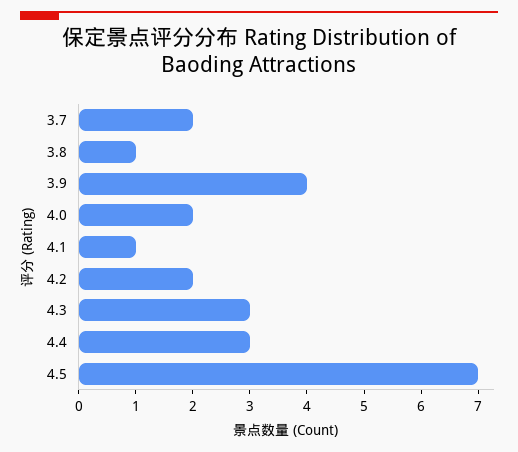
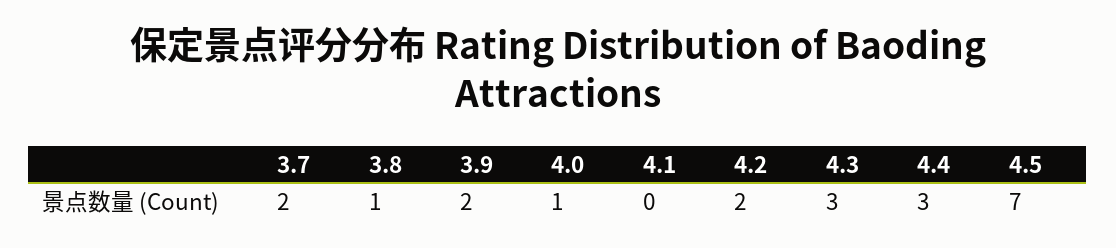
3.9: 4 -> 2
4.0: 2 -> 1
4.1: 1 -> 0

